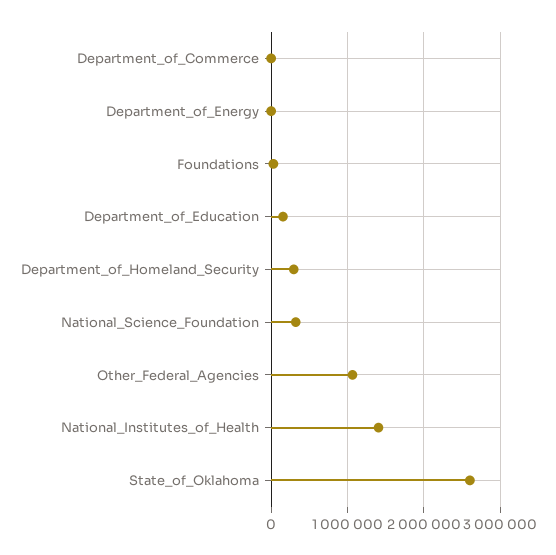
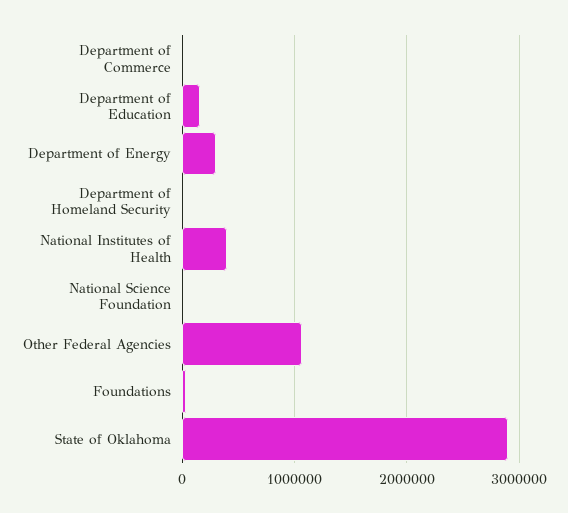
Department_of_Energy: 0 -> 300000
Department_of_Homeland_Security: 300000 -> 0
National_Science_Foundation: 300000 -> 0
National_Institutes_of_Health: 1400000 -> 400000
State_of_Oklahoma: 2600000 -> 2900000

